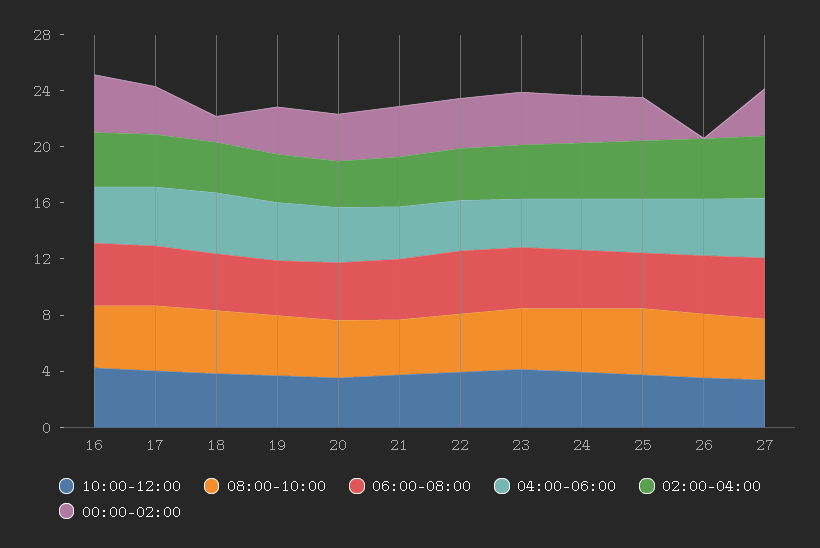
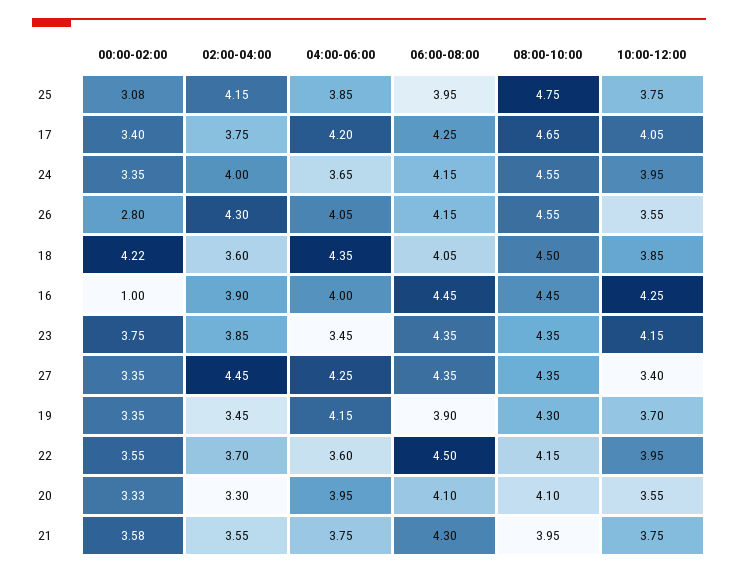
00:00-02:00, 16: 4 -> 1
00:00-02:00, 18: 2 -> 4.22
00:00-02:00, 26: 0 -> 2.8

